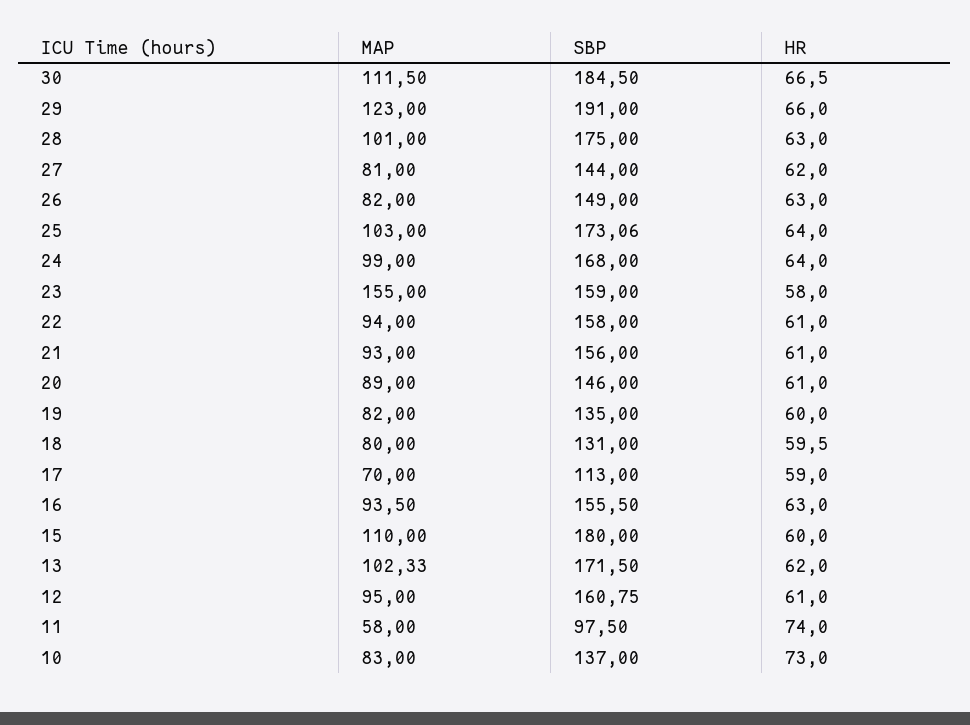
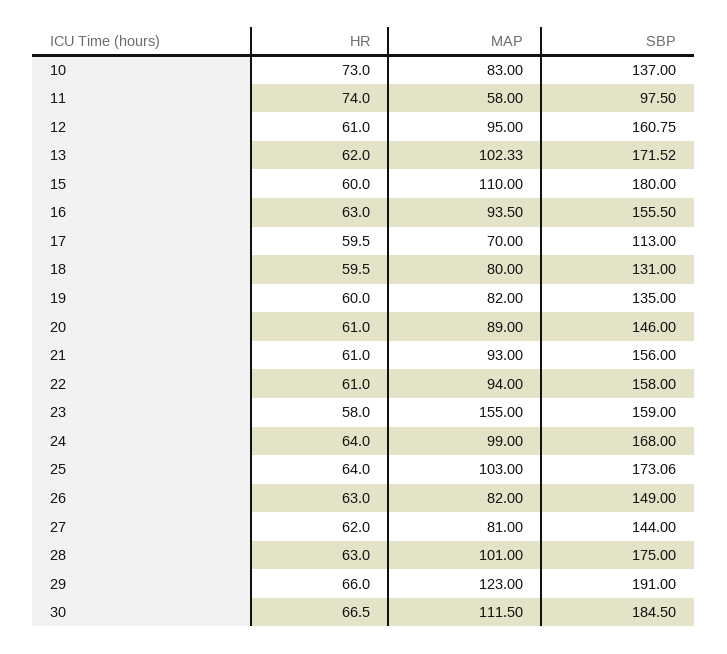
HR, 17: 59 -> 59.5
SBP, 13: 171.5 -> 171.52

